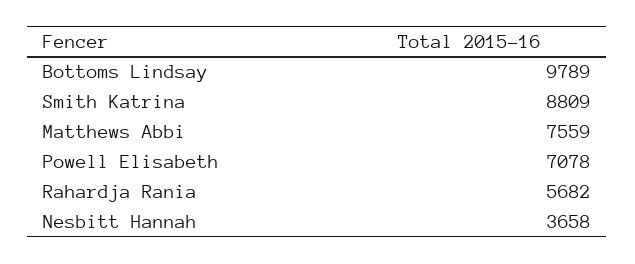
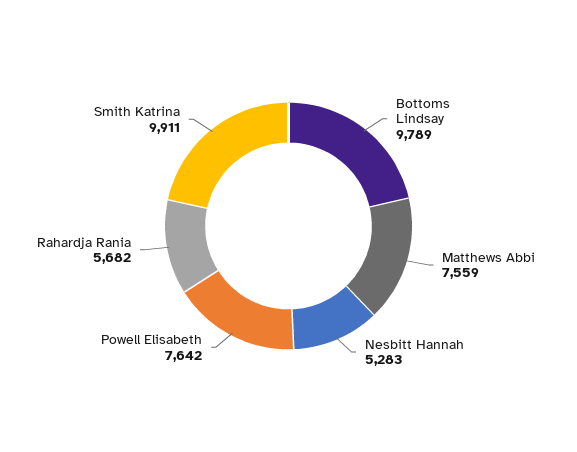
Smith Katrina: 8809 -> 9911
Powell Elisabeth: 7078 -> 7642
Nesbitt Hannah: 3658 -> 5283

